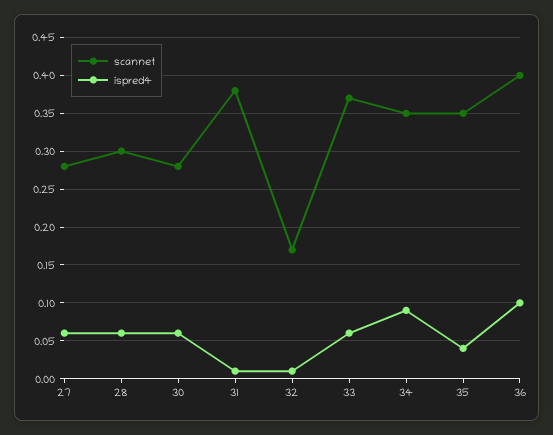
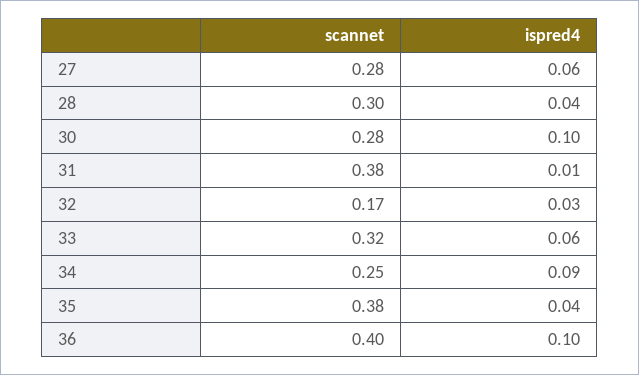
ispred4, 28: 0.06 -> 0.04
ispred4, 30: 0.06 -> 0.1
ispred4, 32: 0.01 -> 0.03
scannet, 33: 0.37 -> 0.32
scannet, 34: 0.35 -> 0.25
scannet, 35: 0.35 -> 0.38

